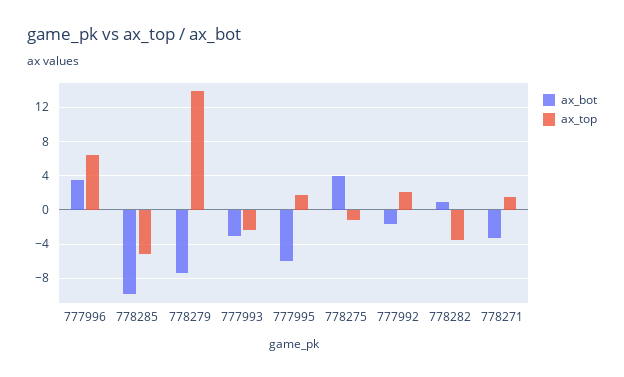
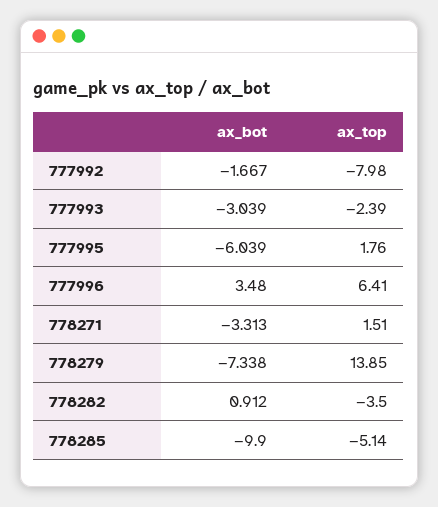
ax_bot, 778275: 4 -> none
ax_top, 778275: -1 -> none
ax_top, 777992: 2 -> -7.98

